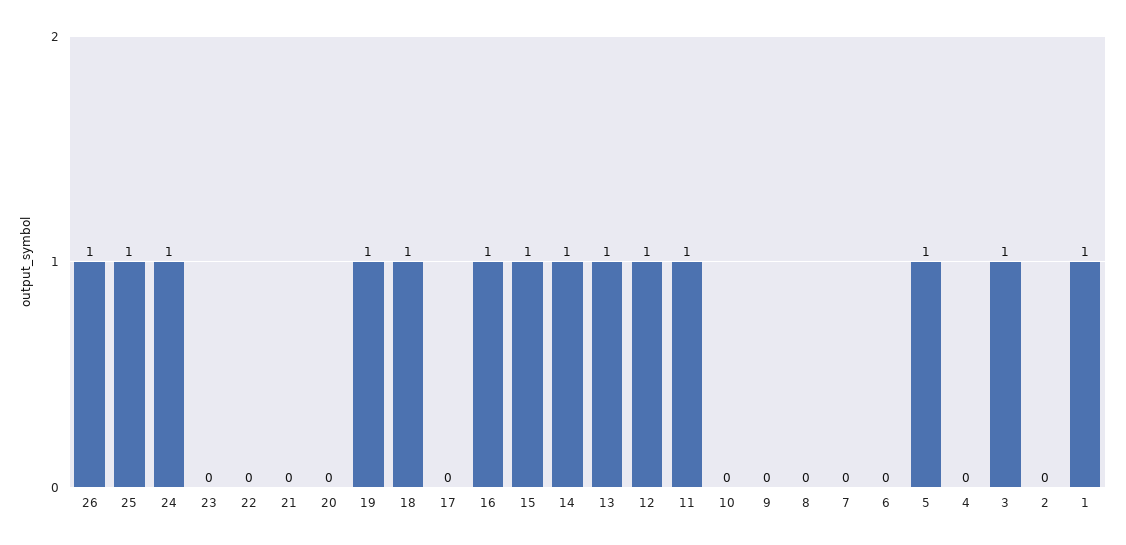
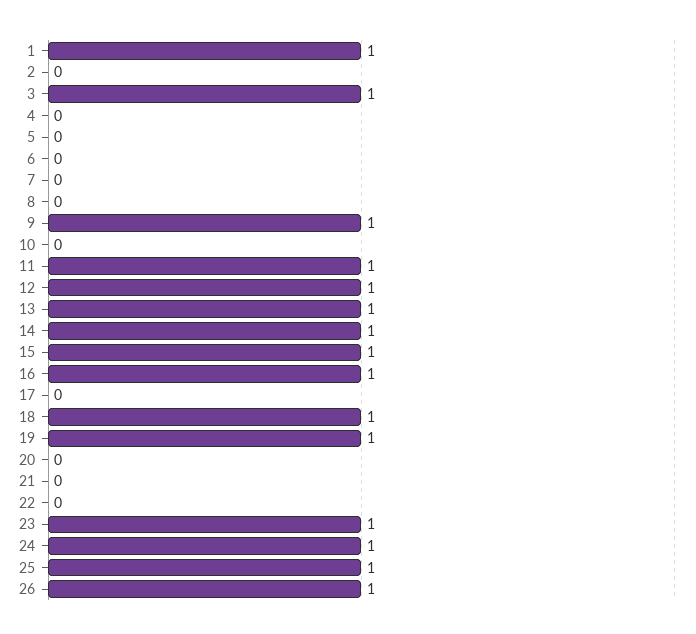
23: 0 -> 1
9: 0 -> 1
5: 1 -> 0

